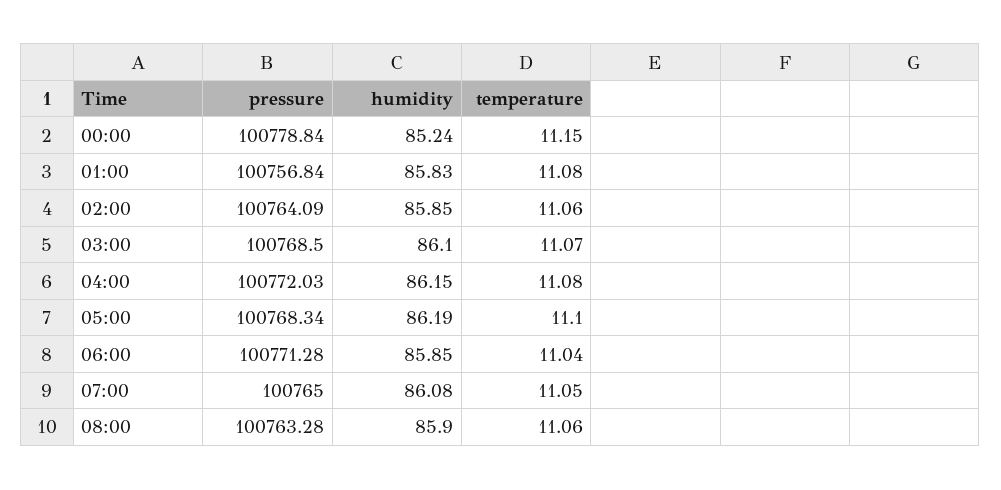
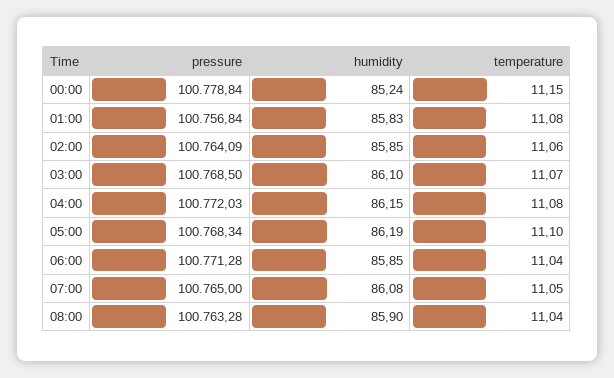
temperature, 08:00: 11.06 -> 11.04

